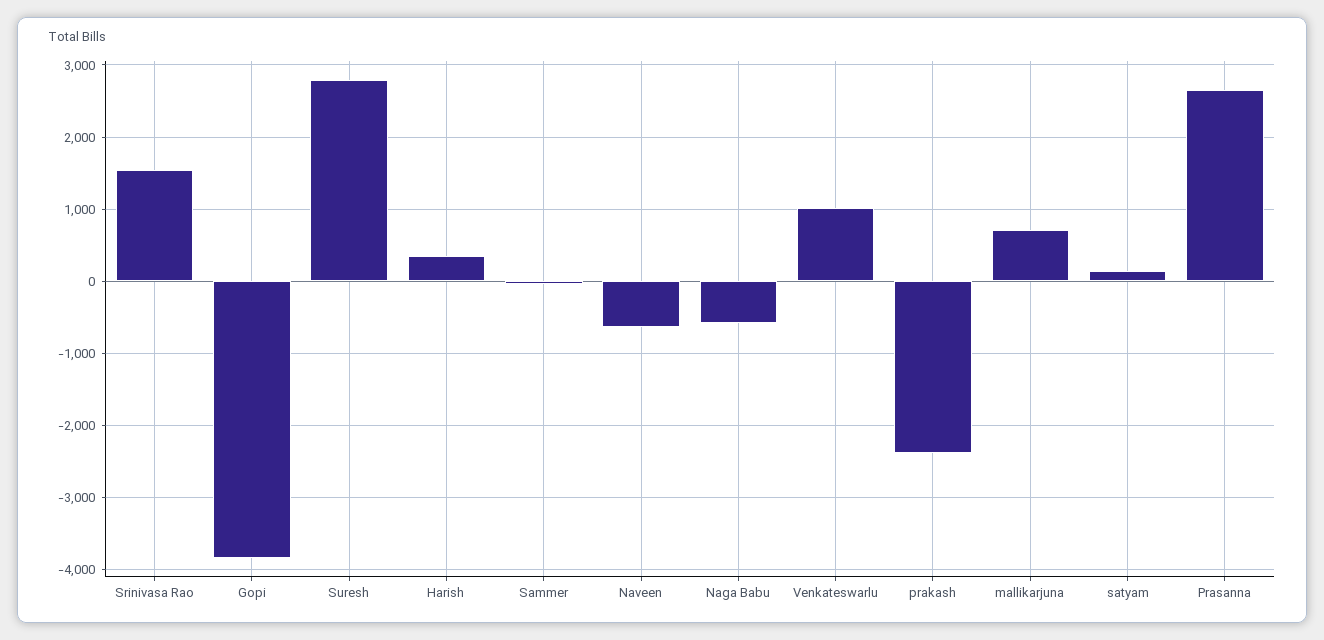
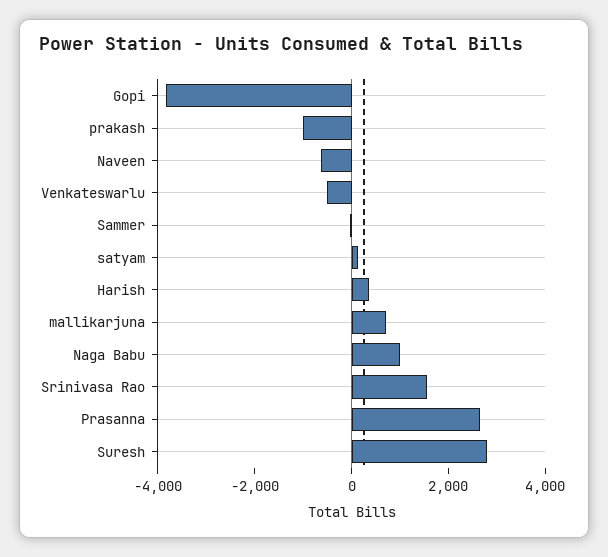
Naga Babu: -600 -> 1000
Venkateswarlu: 1000 -> -500
prakash: -2400 -> -1000

